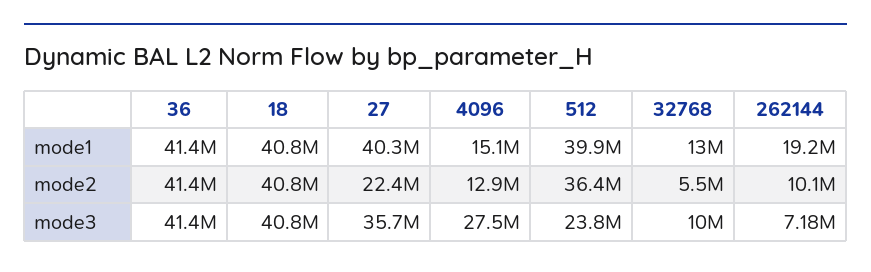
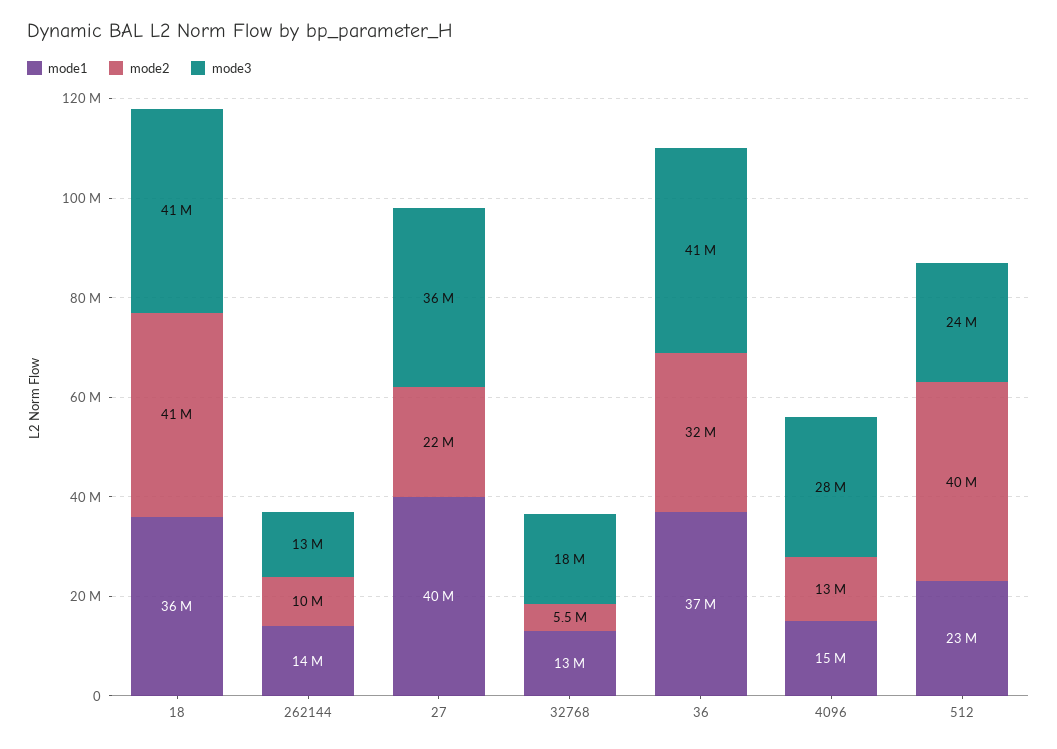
mode1, 36: 41400000 -> 37000000
mode1, 18: 40800000 -> 36000000
mode1, 512: 39900000 -> 23000000
mode1, 262144: 19200000 -> 14000000
mode2, 36: 41400000 -> 32000000
mode2, 512: 36400000 -> 40000000
mode3, 32768: 10000000 -> 18000000
mode3, 262144: 7180000 -> 13000000

